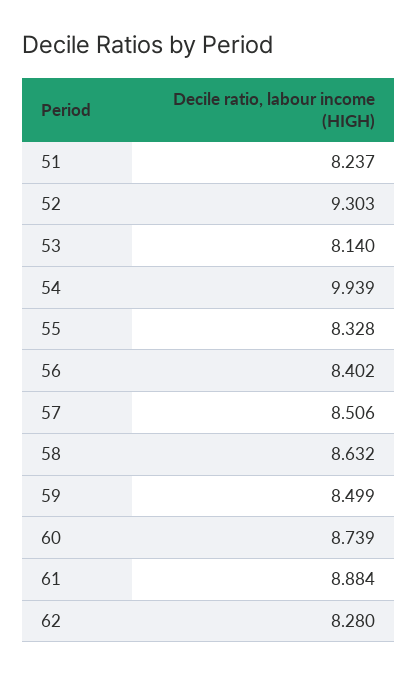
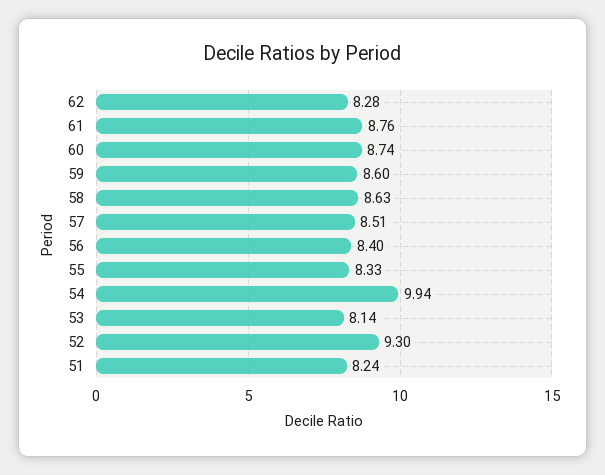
59: 8.499 -> 8.6
61: 8.884 -> 8.76

